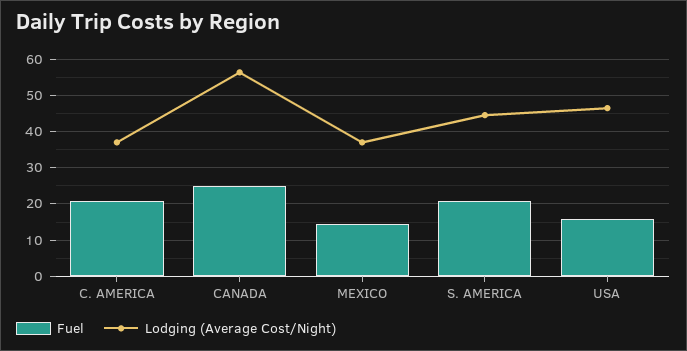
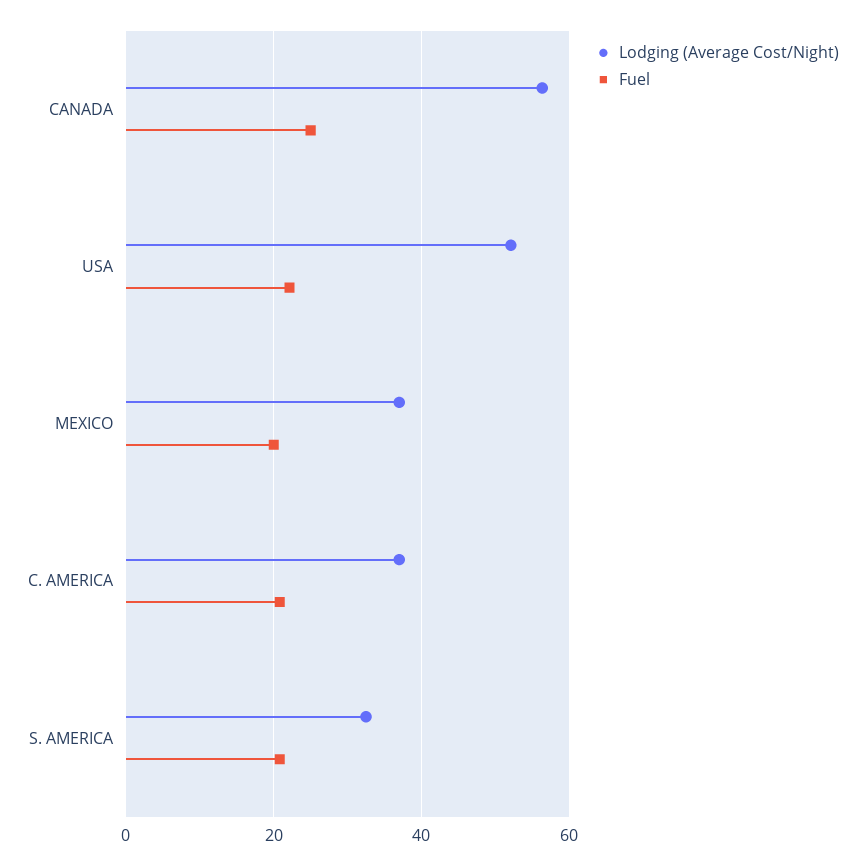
Fuel, MEXICO: 14 -> 20
Lodging (Average Cost/Night), S. AMERICA: 44 -> 32
Fuel, USA: 16 -> 22
Lodging (Average Cost/Night), USA: 46 -> 52

